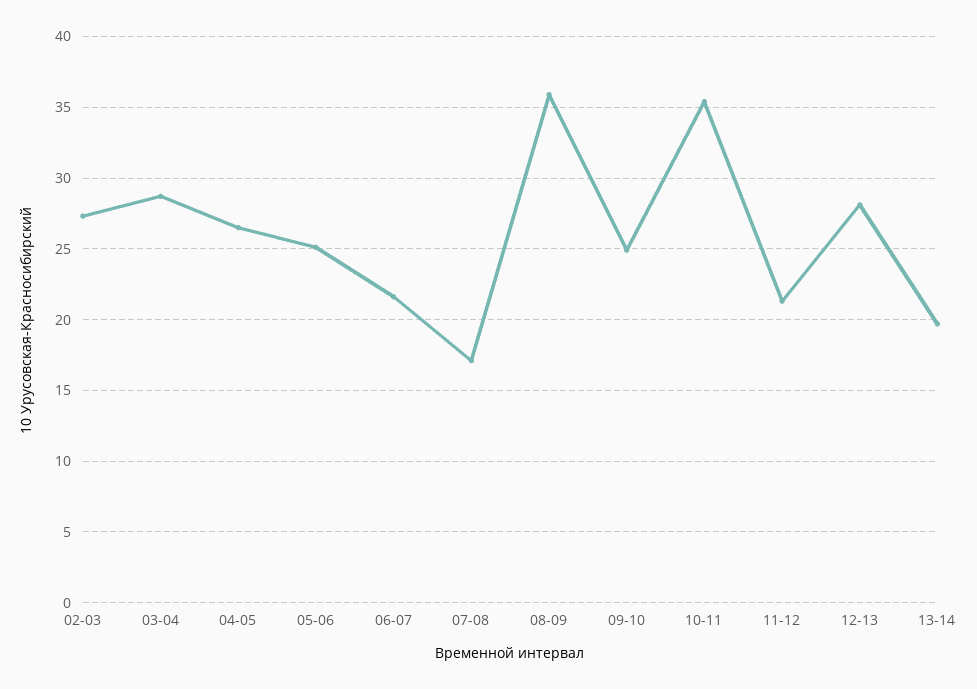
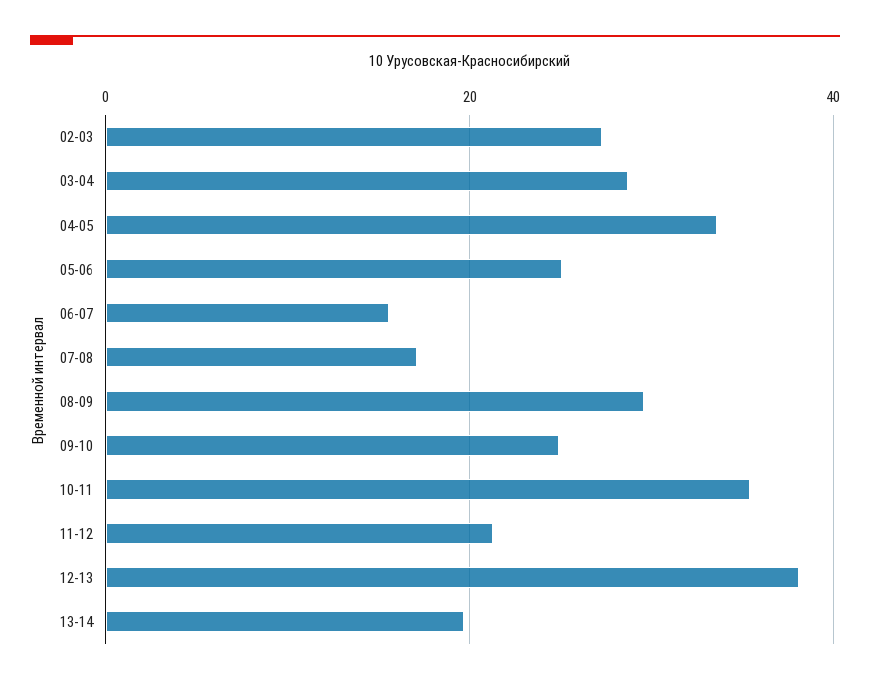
04-05: 26.5 -> 34
06-07: 21.5 -> 16
08-09: 36 -> 30
12-13: 28 -> 38

